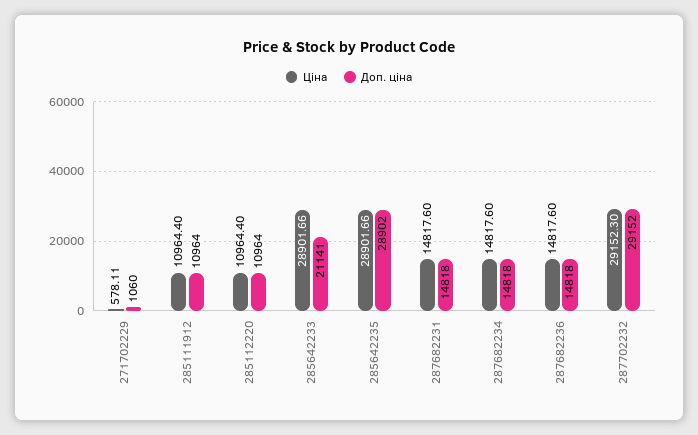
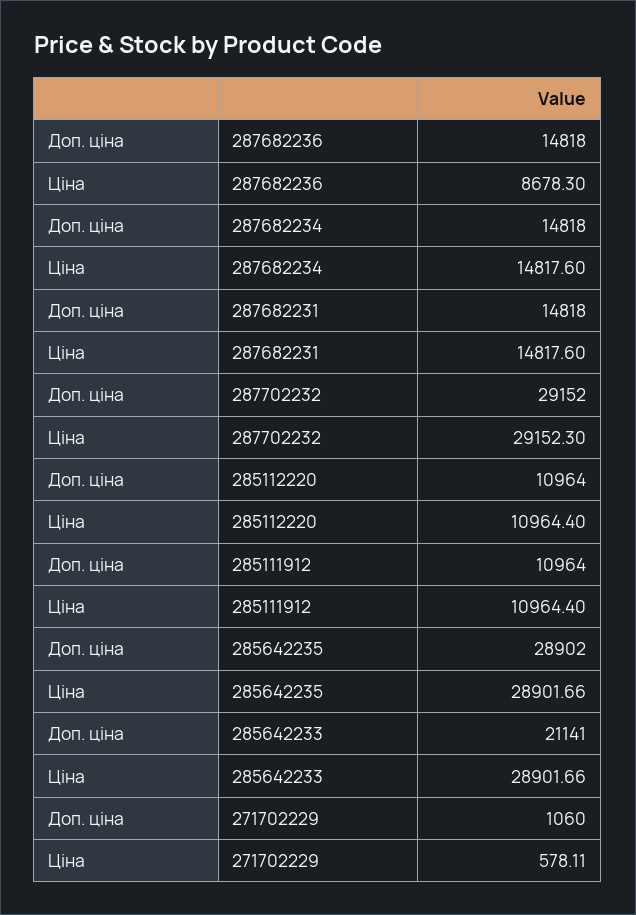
Ціна, 287682236: 14817.6 -> 8678.3

